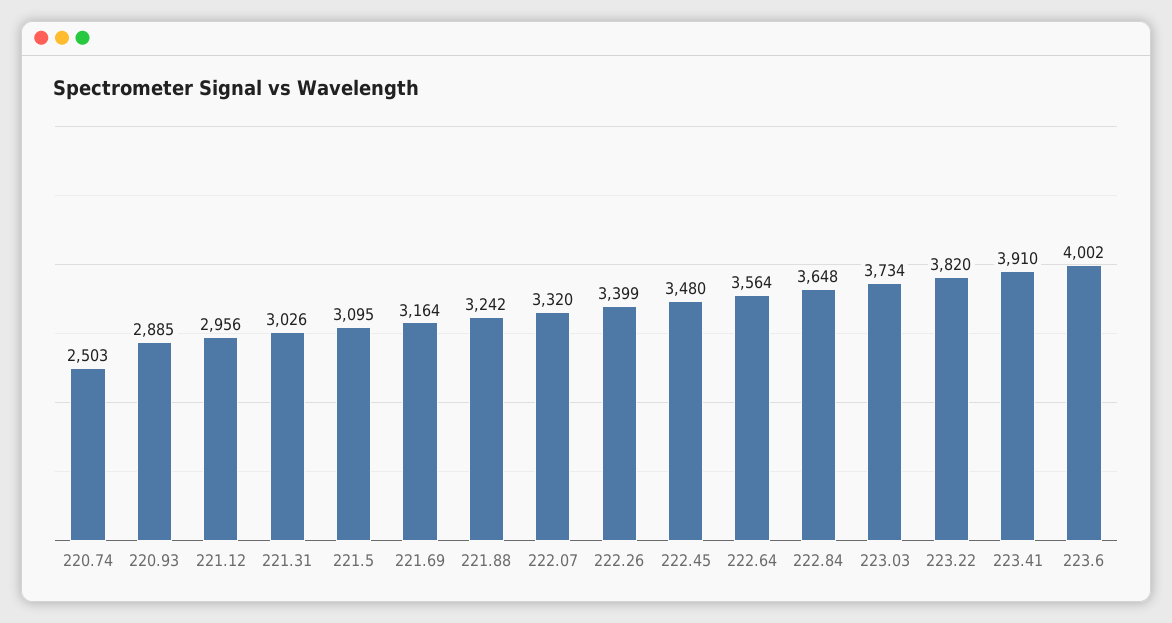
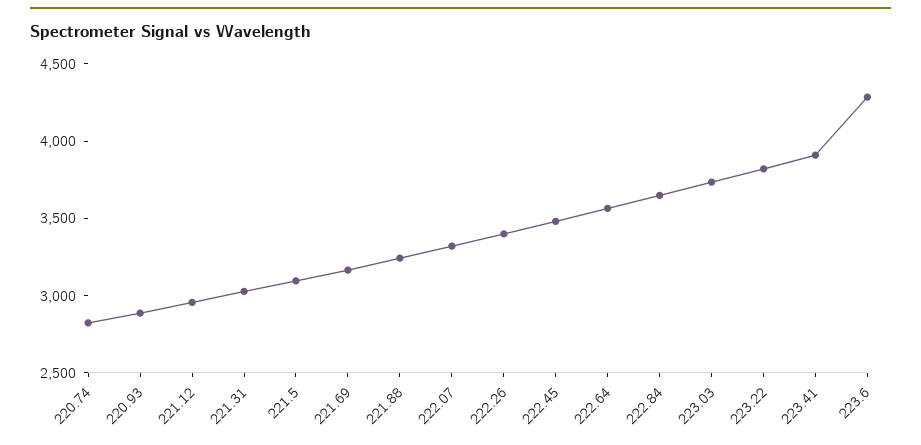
220.74: 2503 -> 2800
223.6: 4002 -> 4300

